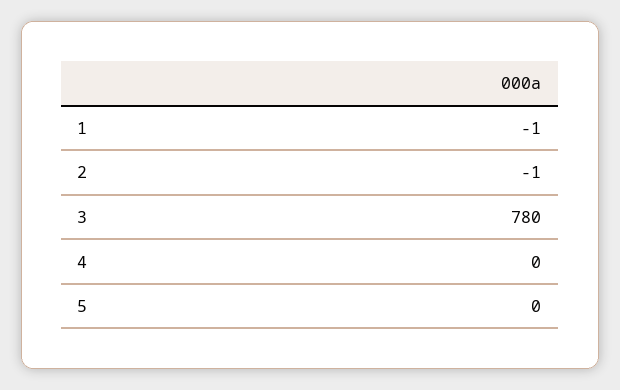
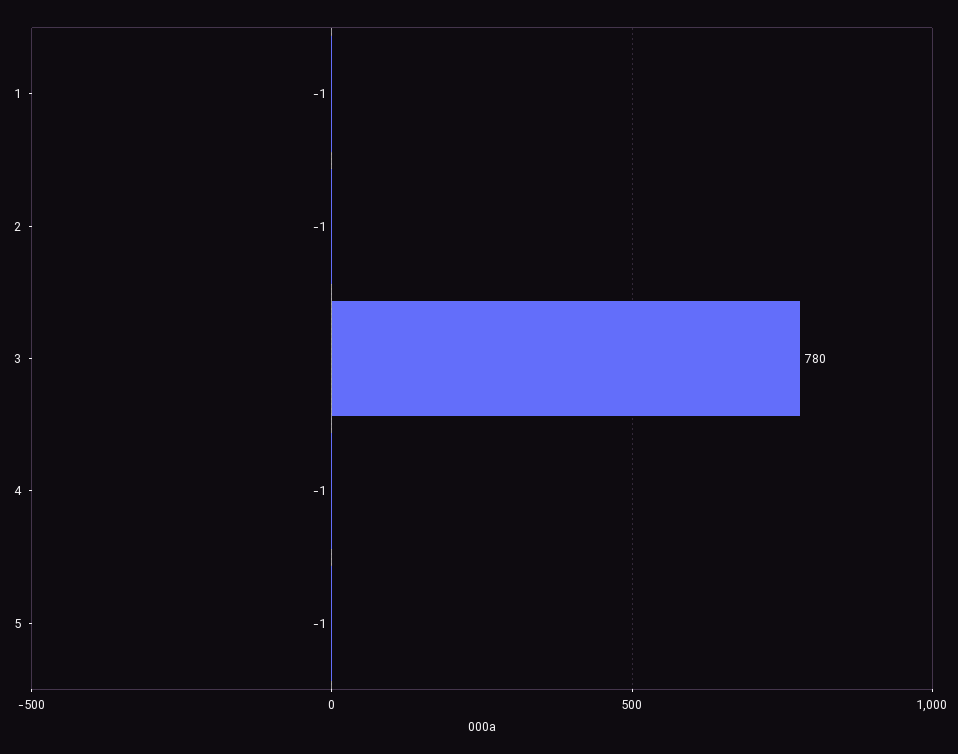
4: 0 -> -1
5: 0 -> -1

